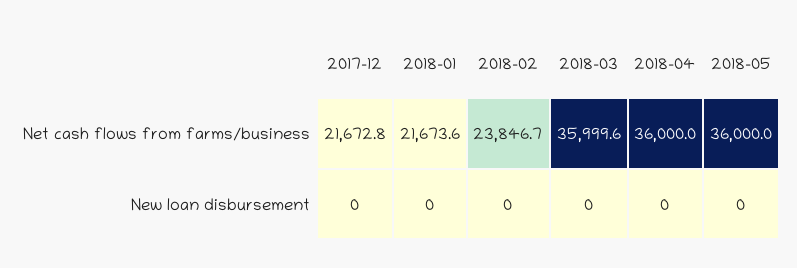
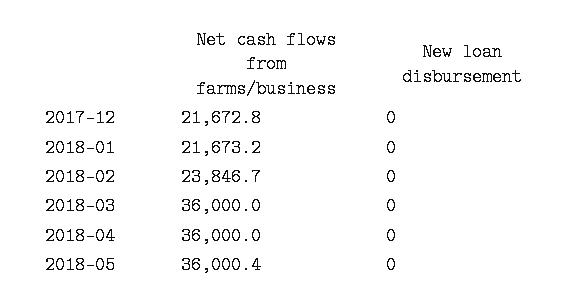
2018-01, Net cash flows from farms/business: 21673.6 -> 21673.2
2018-03, Net cash flows from farms/business: 35999.6 -> 36000
2018-05, Net cash flows from farms/business: 36000 -> 36000.4

